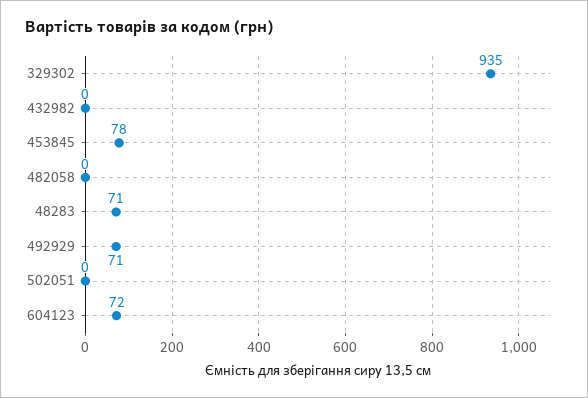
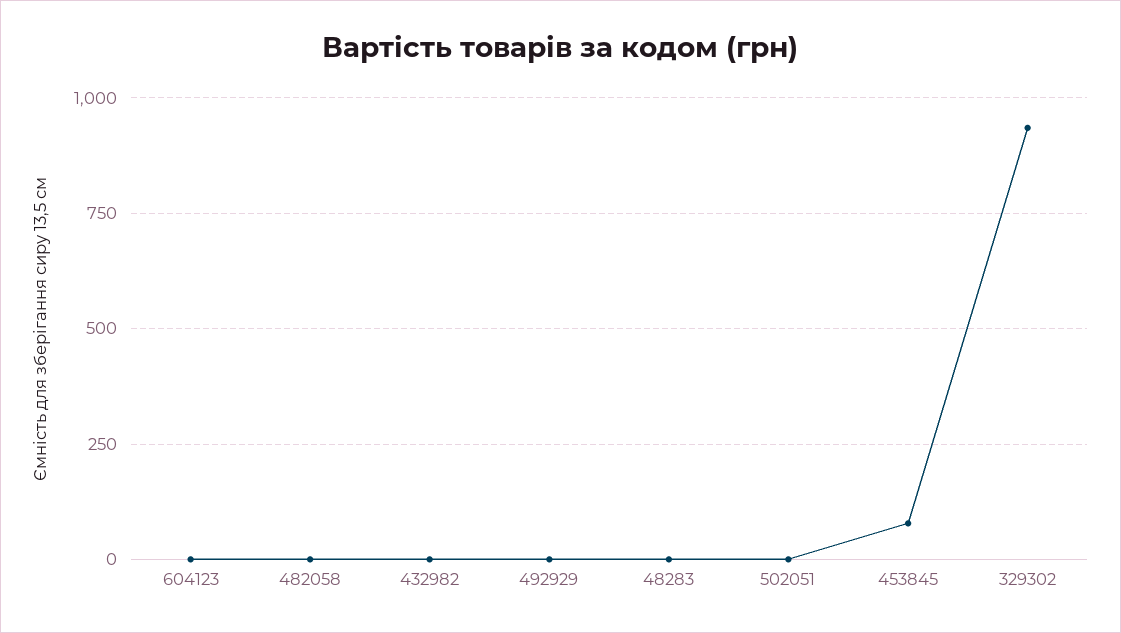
48283: 71 -> 0
492929: 71 -> 0
604123: 72 -> 0

